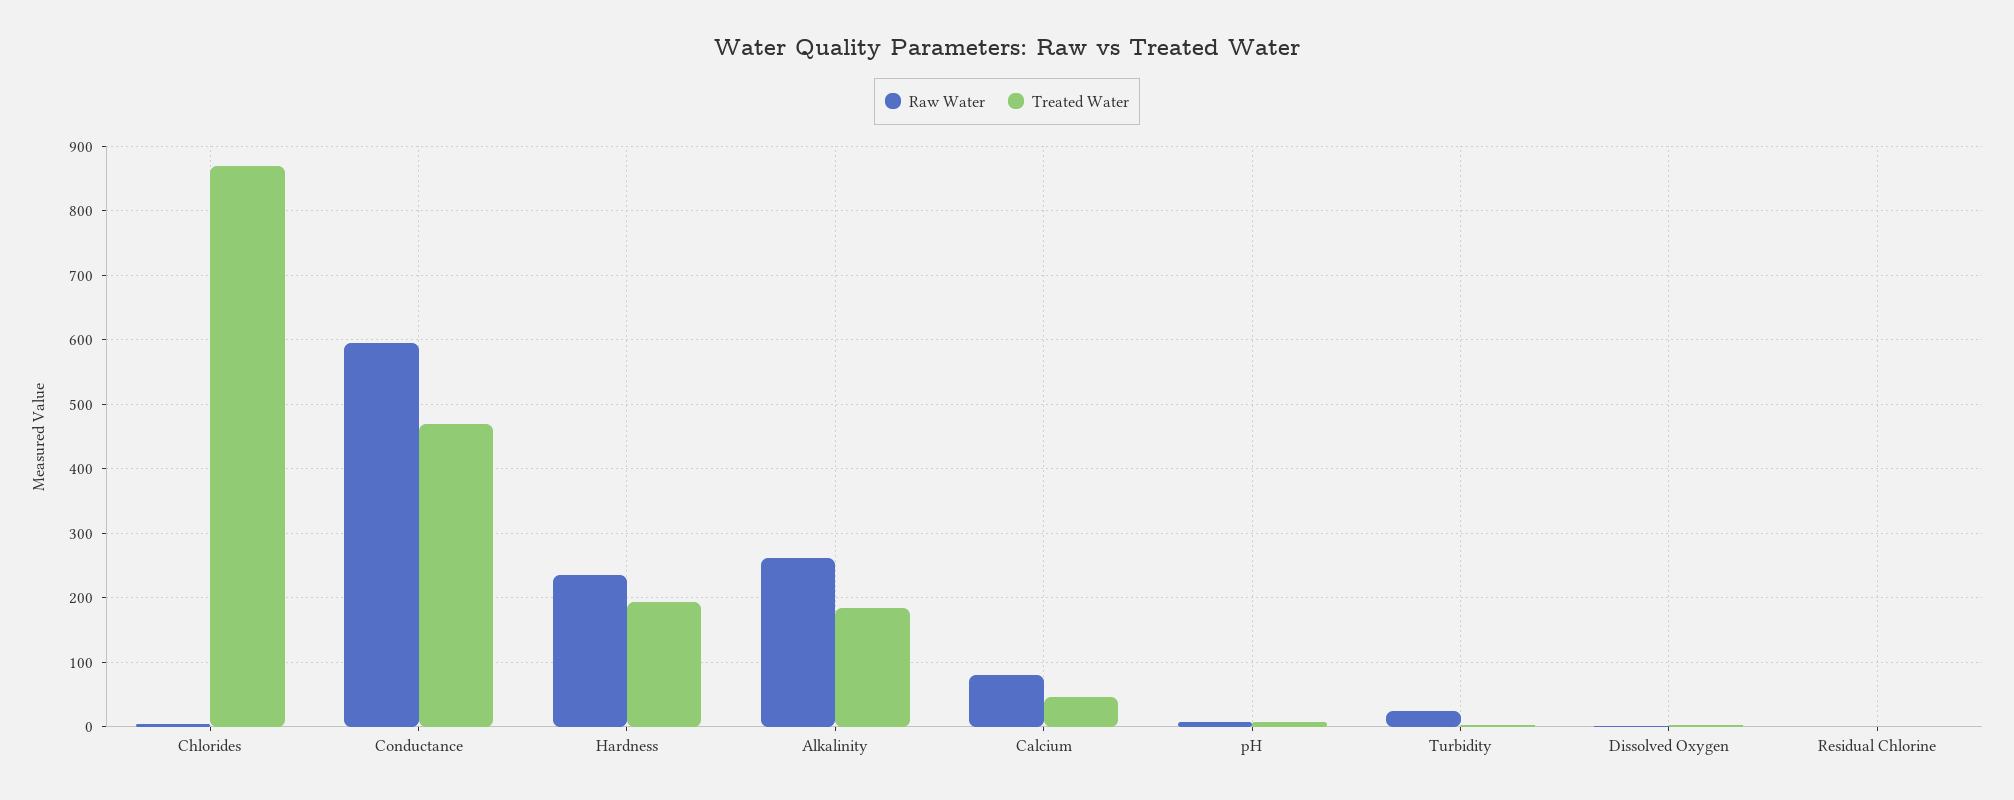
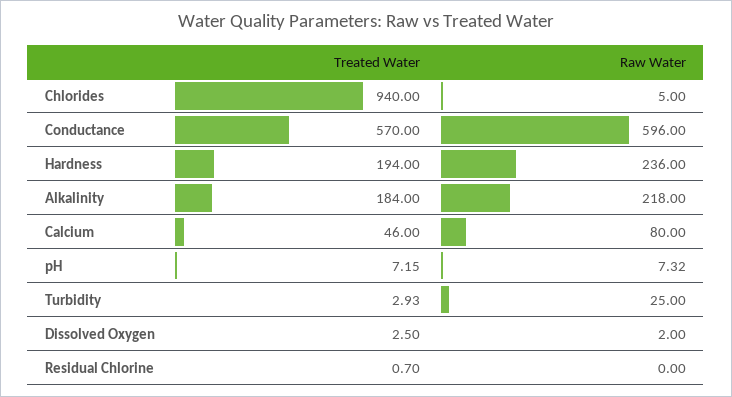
Treated Water, Chlorides: 870 -> 940
Treated Water, Conductance: 470 -> 570
Raw Water, Alkalinity: 260 -> 218

